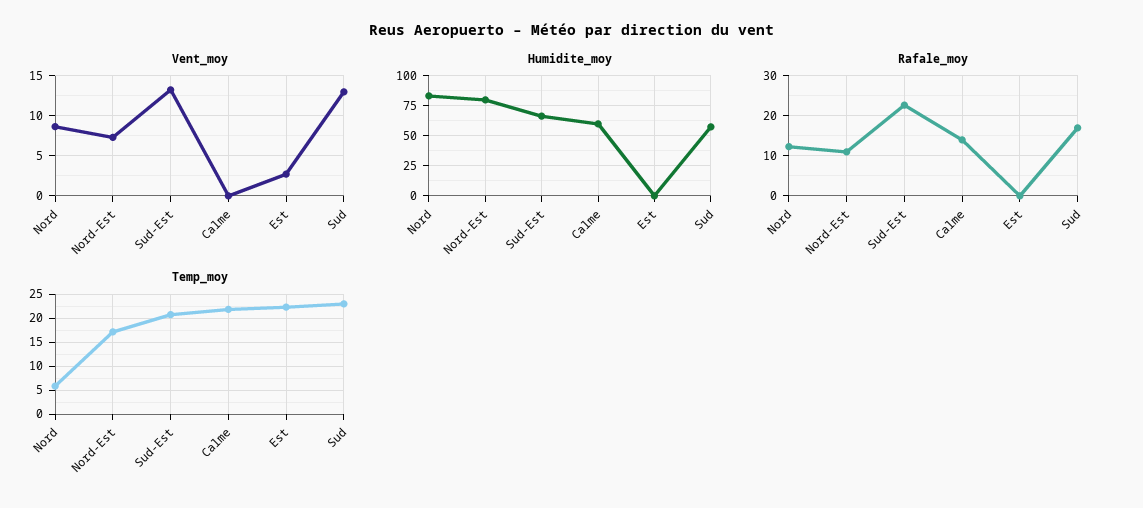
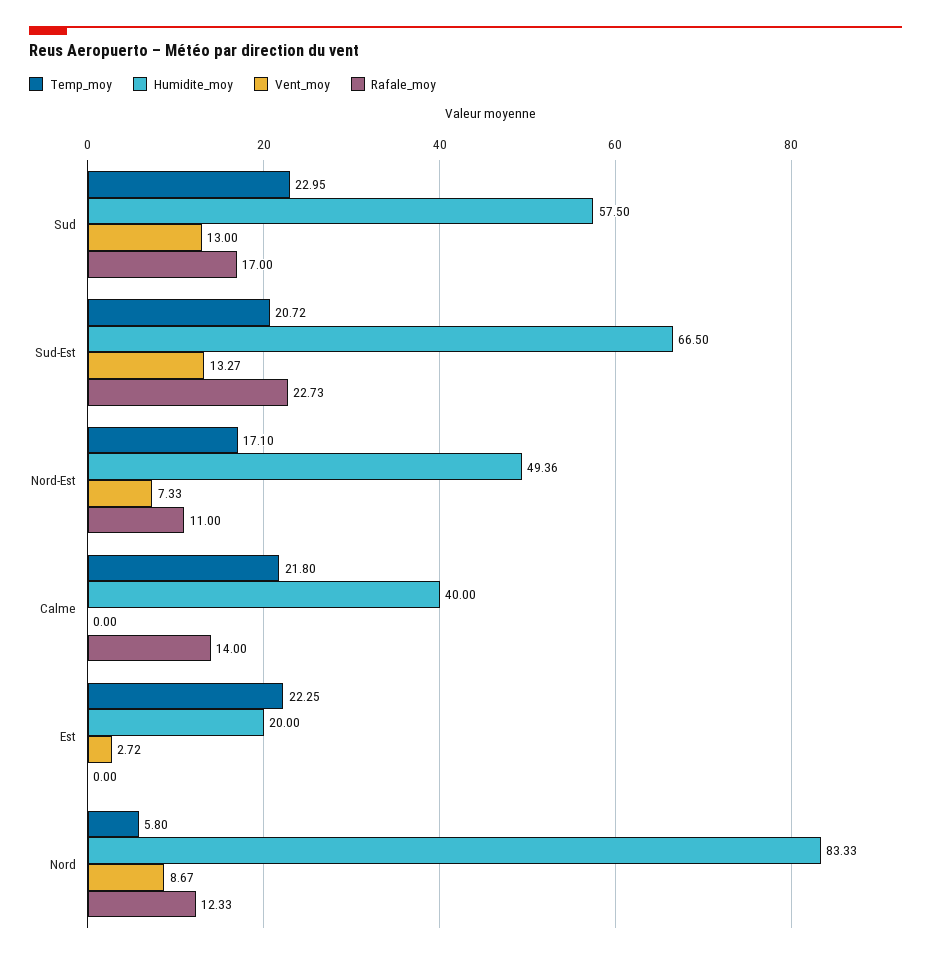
Humidite_moy, Nord-Est: 80 -> 49.36
Humidite_moy, Calme: 60 -> 40
Humidite_moy, Est: 0 -> 20

